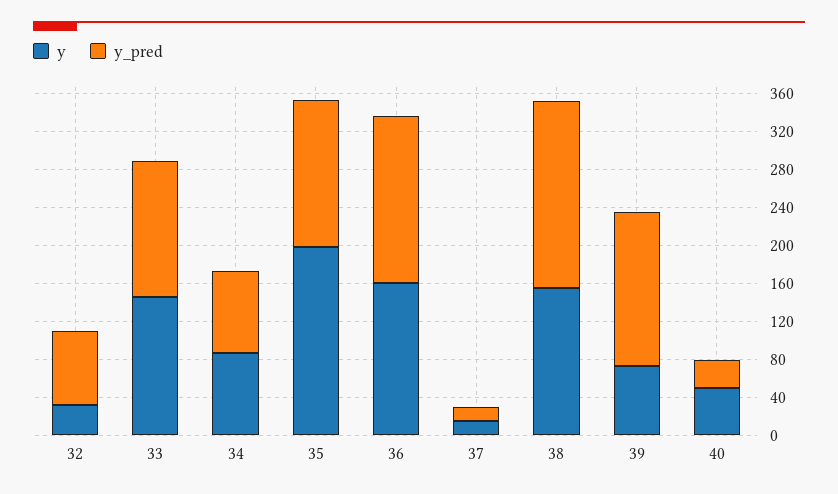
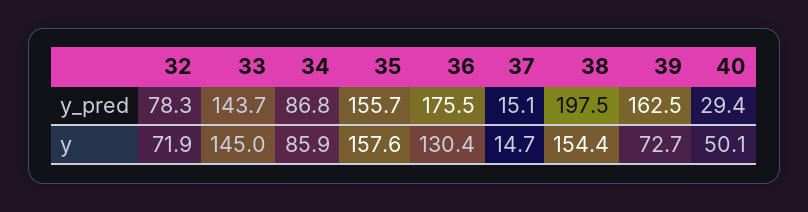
y, 32: 30 -> 71.9
y, 35: 200 -> 157.6
y, 36: 160 -> 130.4

